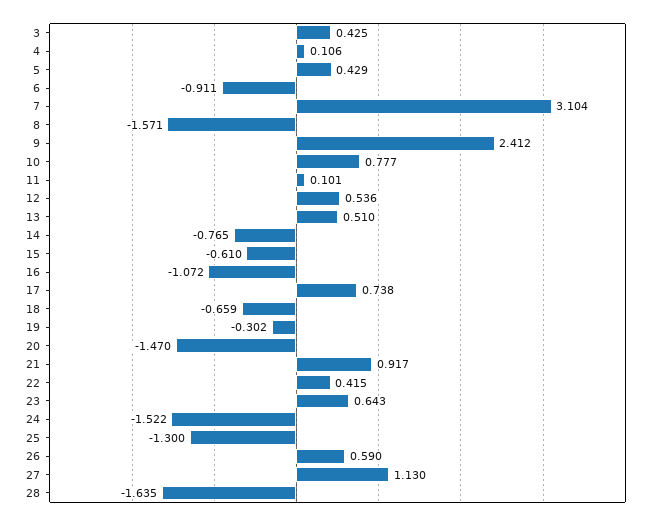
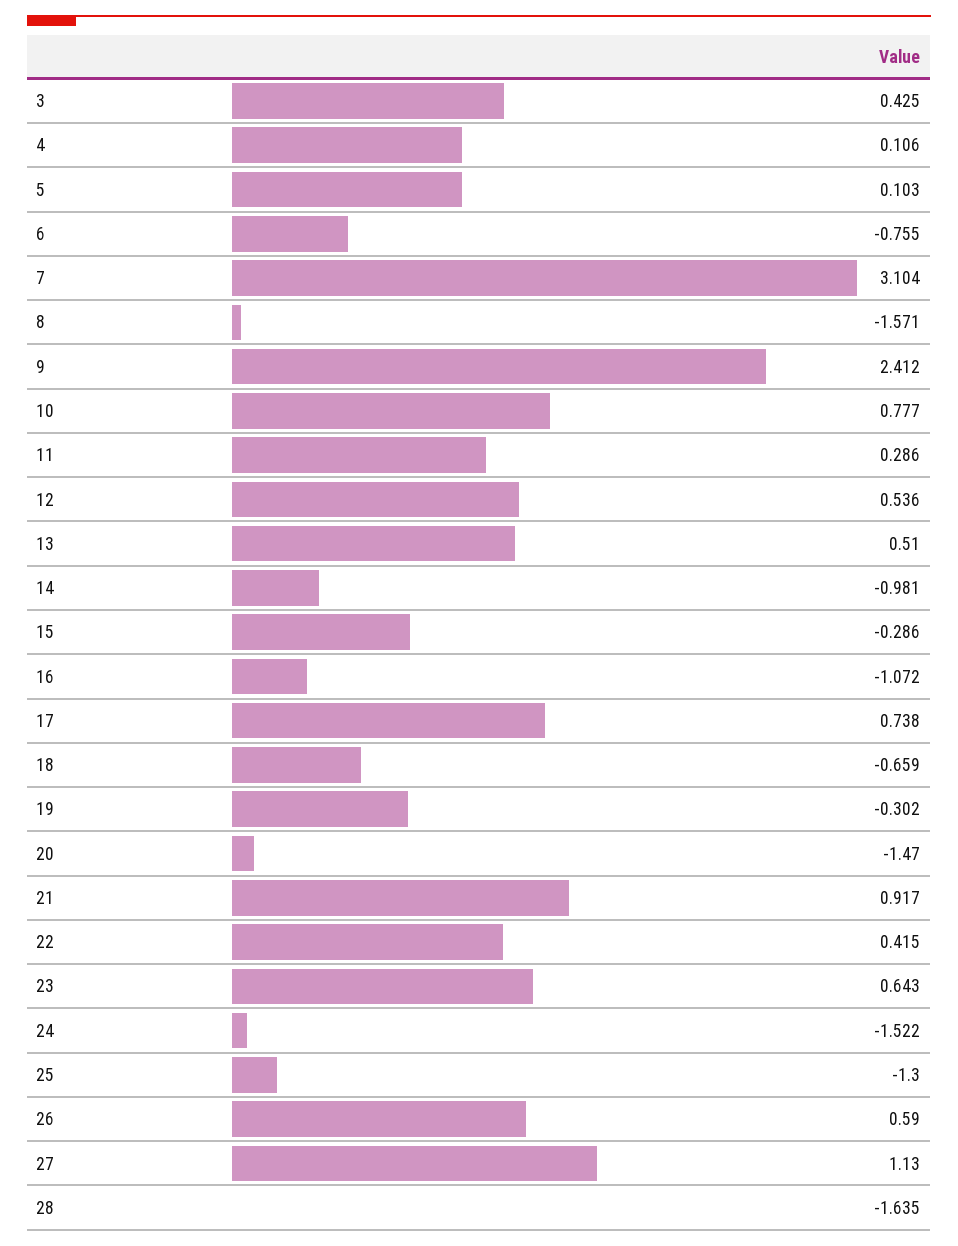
5: 0.429 -> 0.103
6: -0.911 -> -0.755
11: 0.101 -> 0.286
14: -0.765 -> -0.981
15: -0.61 -> -0.286

